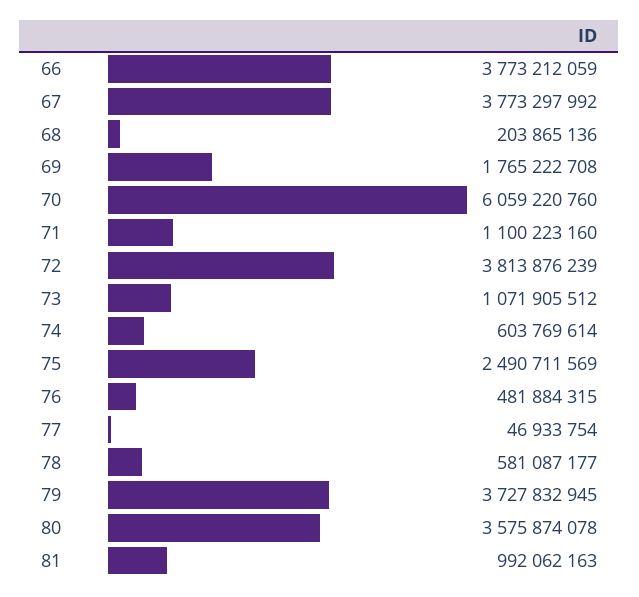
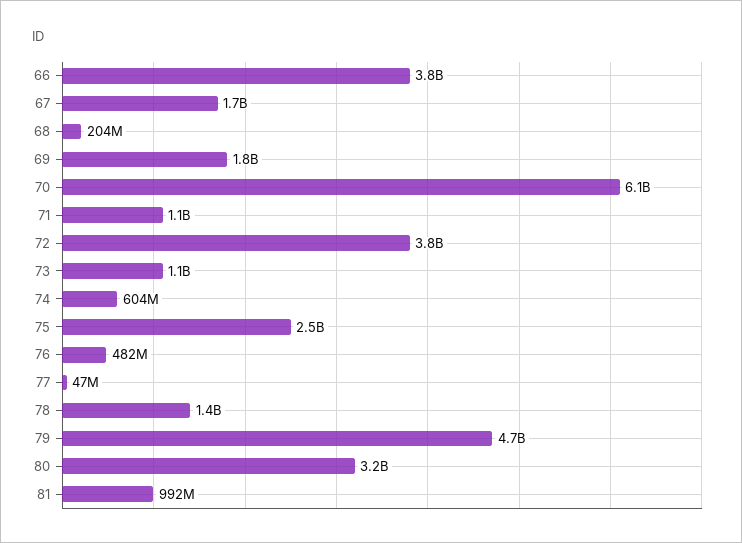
67: 3773297992 -> 1700000000
78: 581087177 -> 1400000000
79: 3727832945 -> 4700000000
80: 3575874078 -> 3200000000

